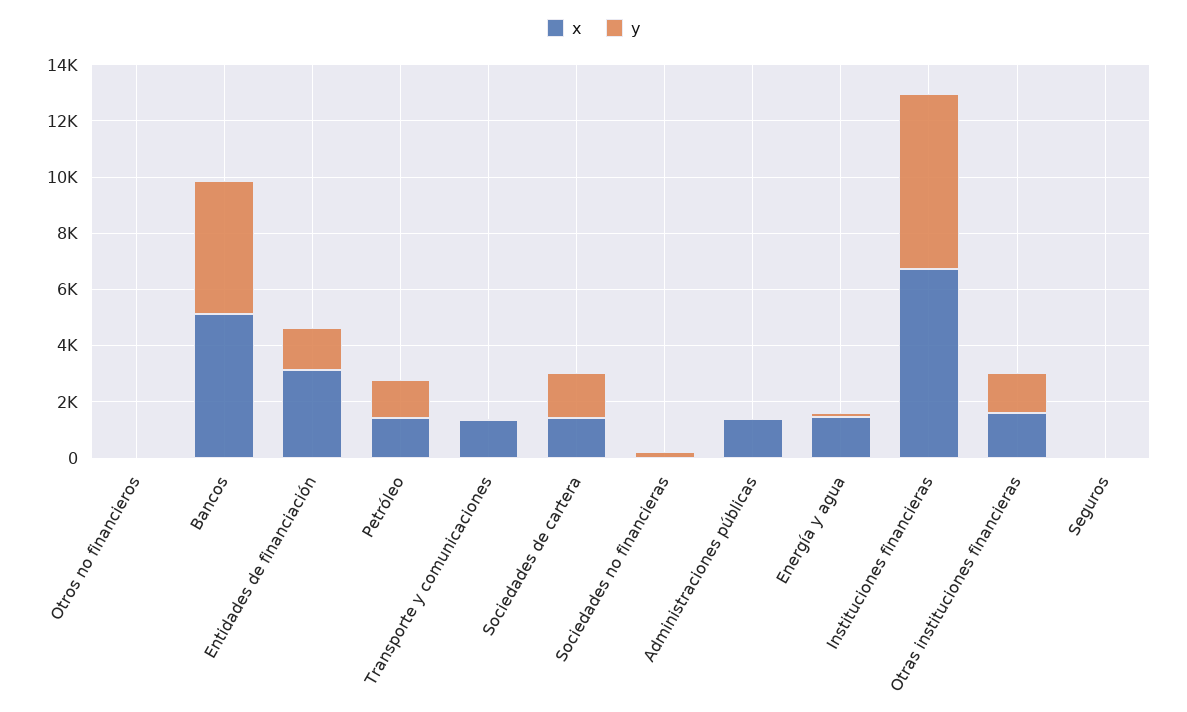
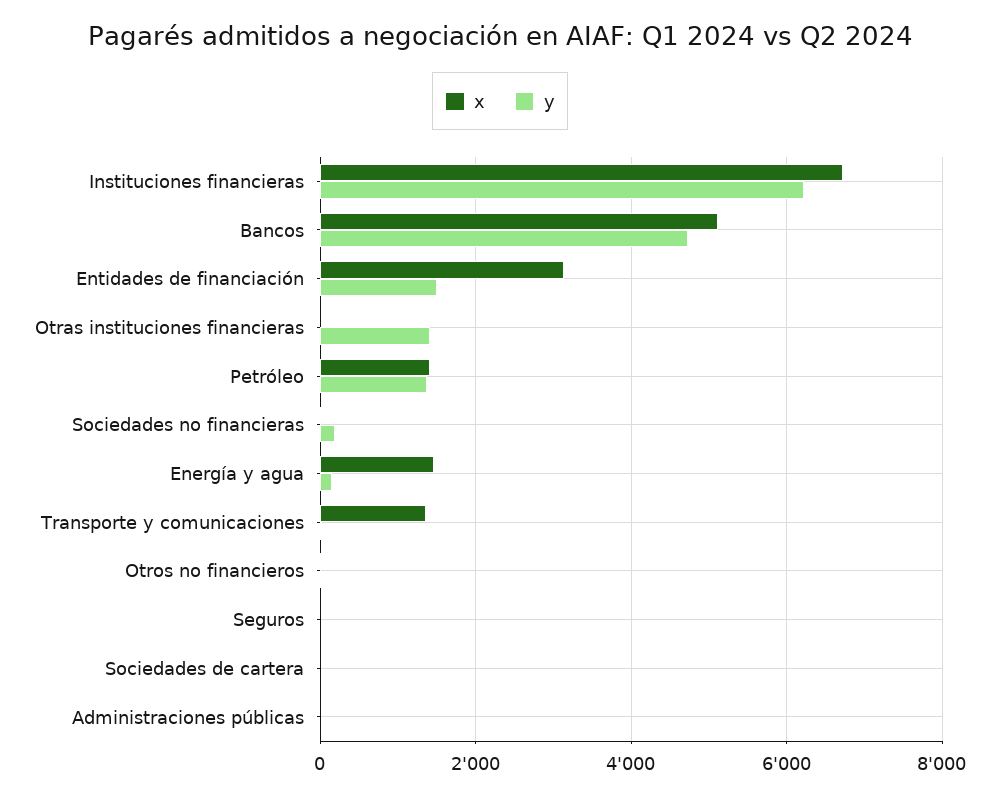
x, Sociedades de cartera: 1500 -> 0
y, Sociedades de cartera: 1500 -> 0
x, Administraciones públicas: 1500 -> 0
x, Otras instituciones financieras: 1500 -> 0

